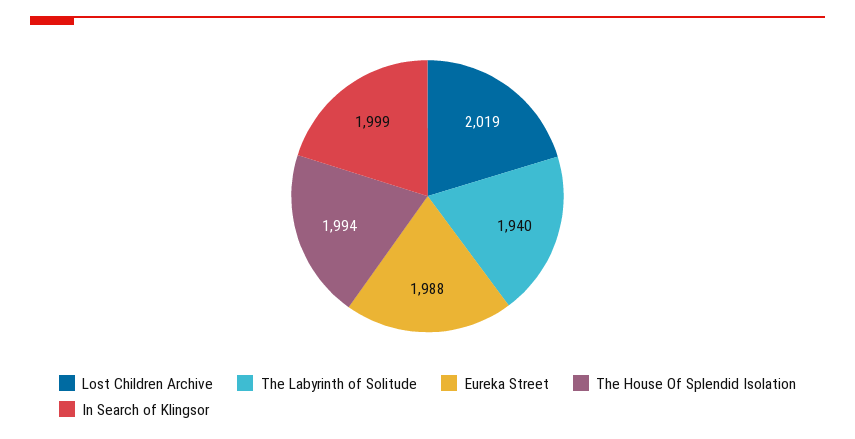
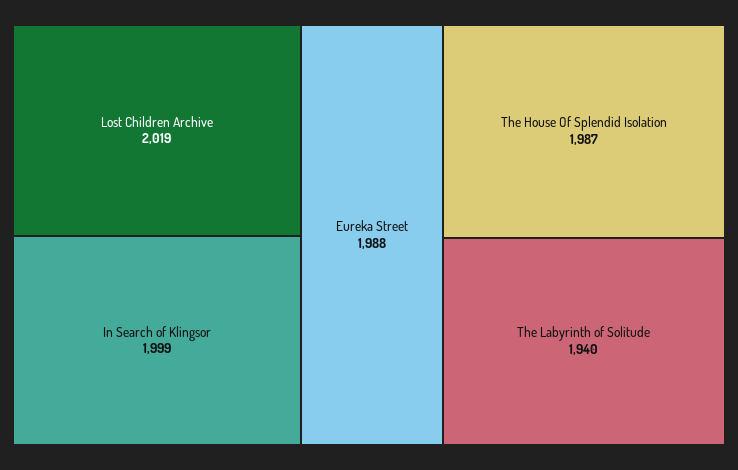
The House Of Splendid Isolation: 1994 -> 1987

